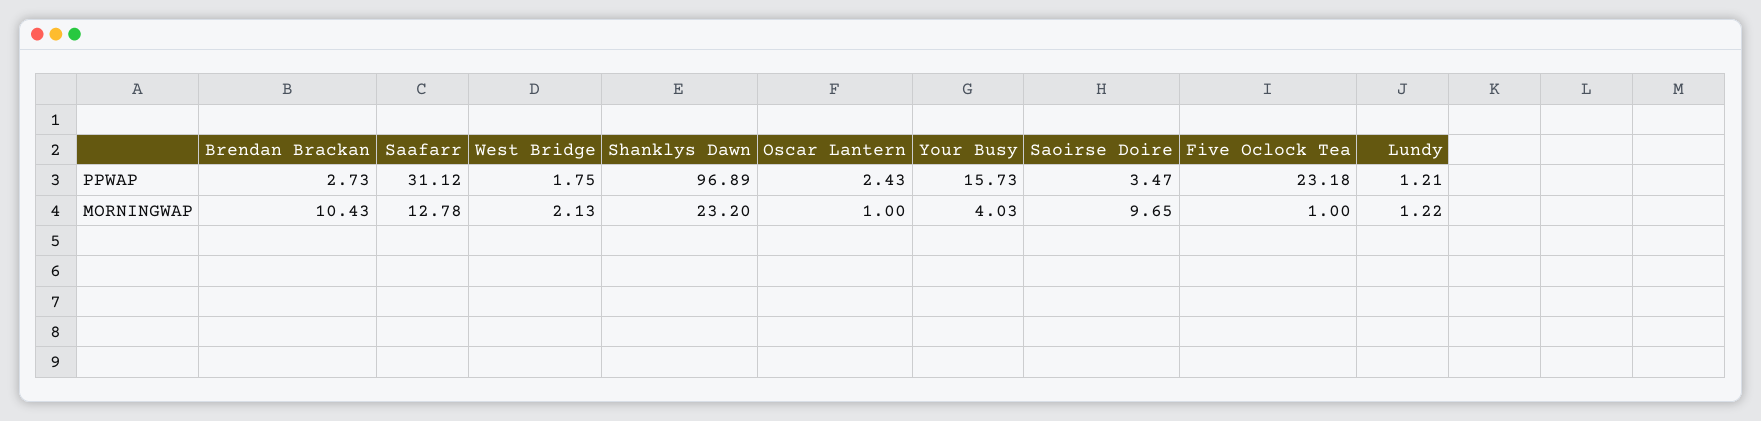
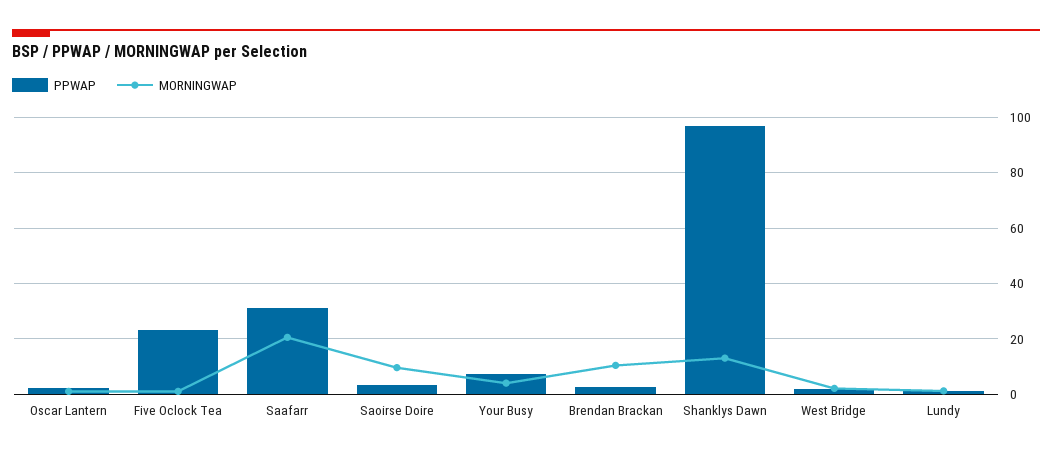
PPWAP, Your Busy: 15.73 -> 7.5
MORNINGWAP, Saafarr: 12.78 -> 20
MORNINGWAP, Shanklys Dawn: 23.2 -> 12.5

